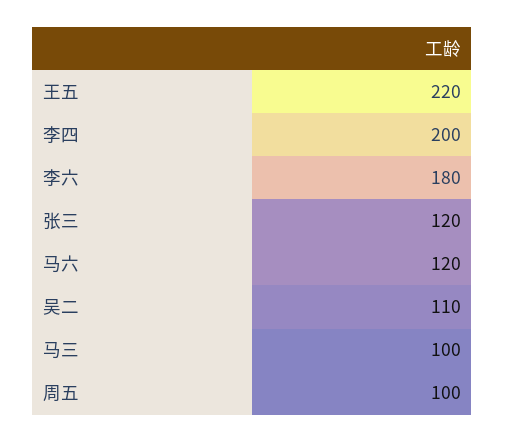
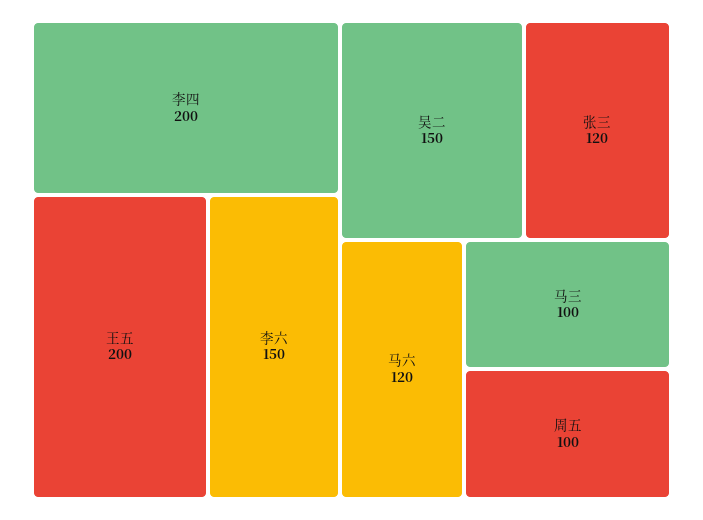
王五: 220 -> 200
李六: 180 -> 150
吴二: 110 -> 150

